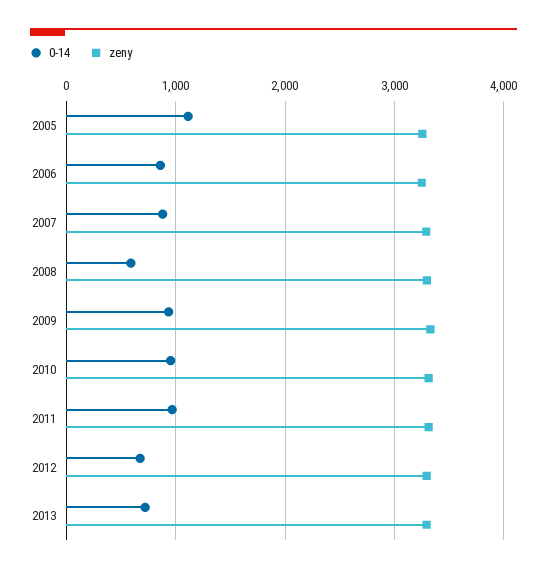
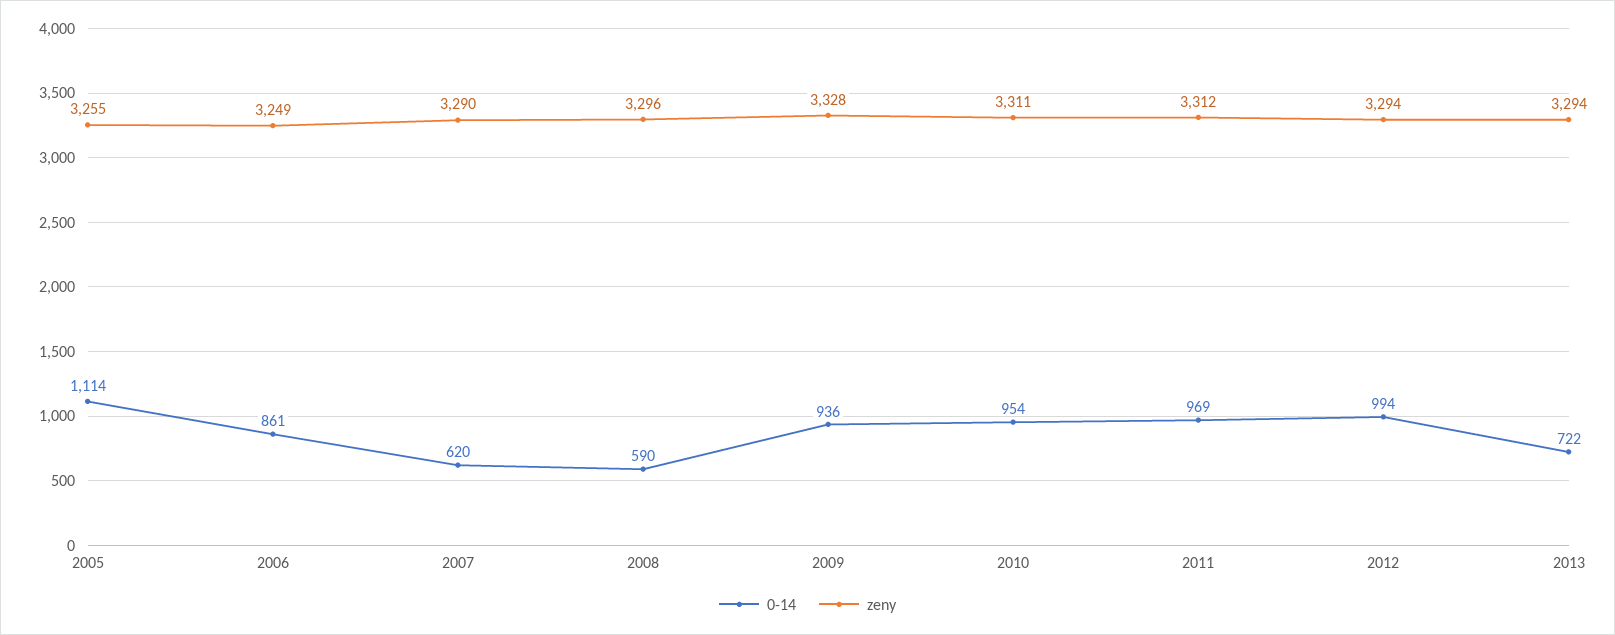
0-14, 2007: 900 -> 620
0-14, 2012: 700 -> 994

